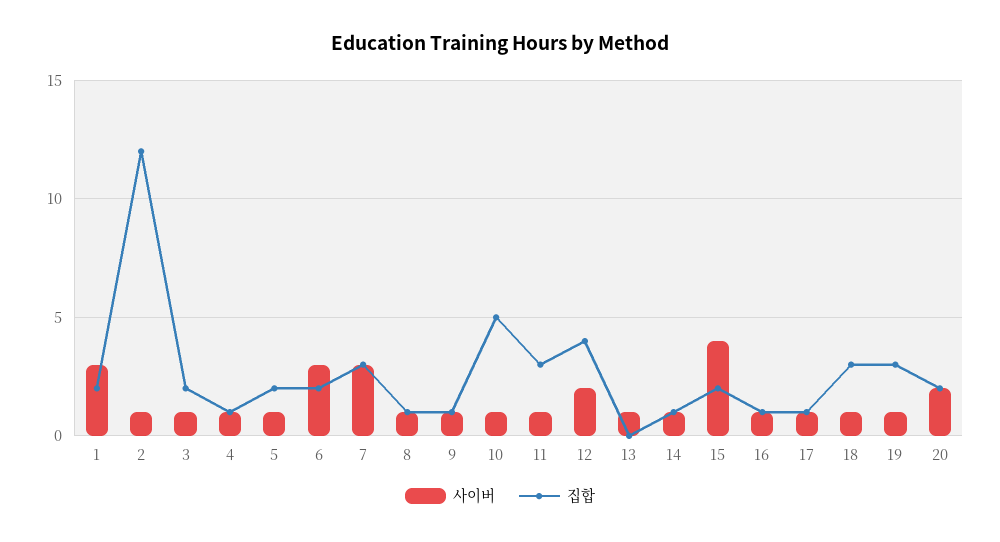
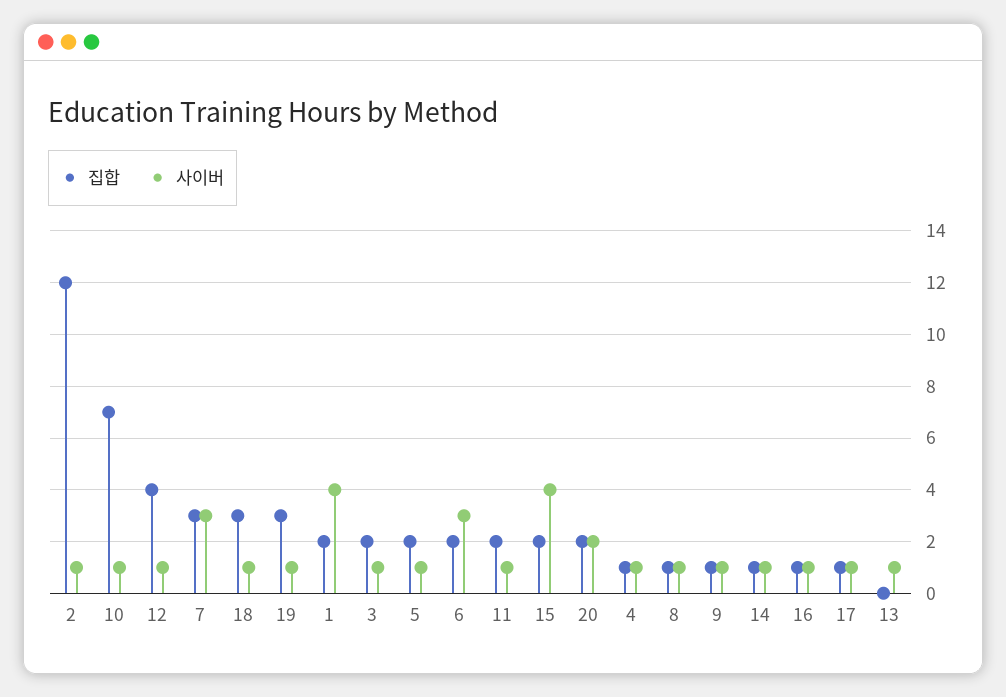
사이버, 1: 3 -> 4
집합, 10: 5 -> 7
집합, 11: 3 -> 2
사이버, 12: 2 -> 1

